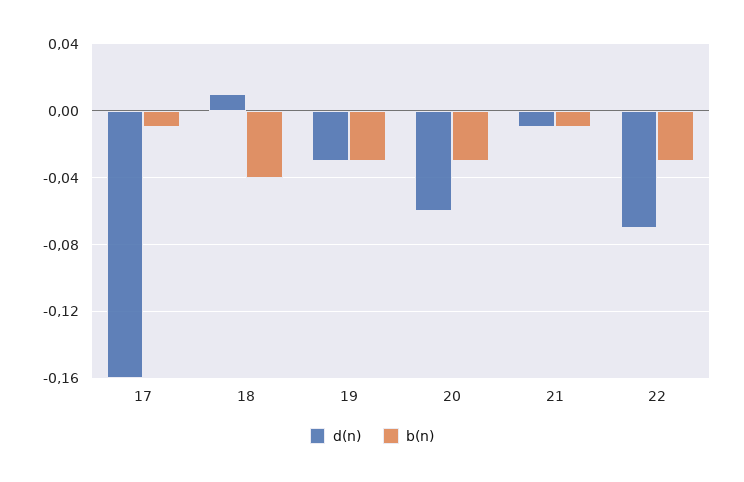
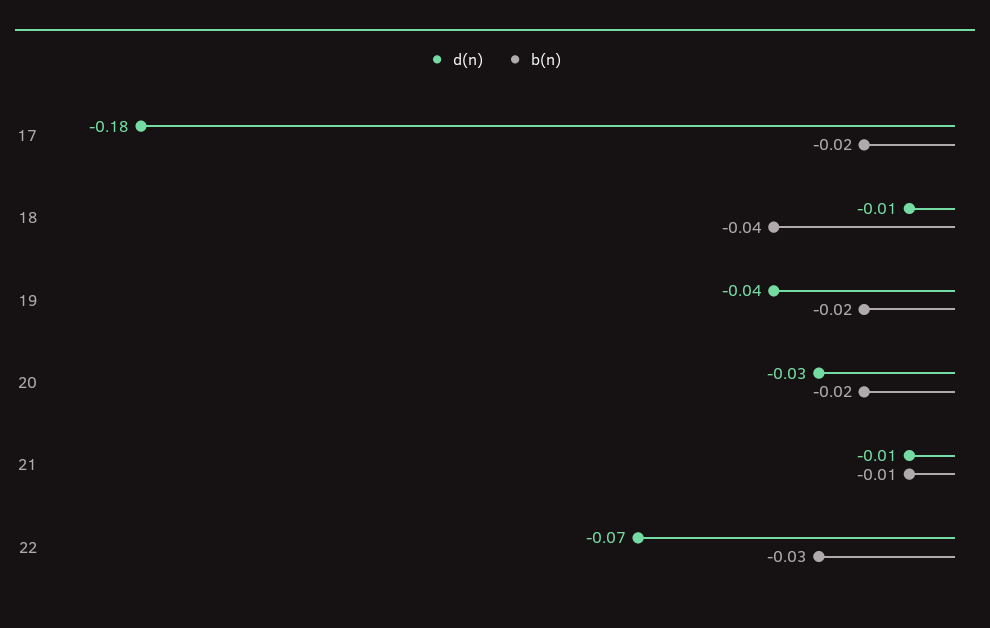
d(n), 17: -0.16 -> -0.18
b(n), 17: -0.01 -> -0.02
d(n), 18: 0.01 -> -0.01
d(n), 19: -0.03 -> -0.04
b(n), 19: -0.03 -> -0.02
d(n), 20: -0.06 -> -0.03
b(n), 20: -0.03 -> -0.02

